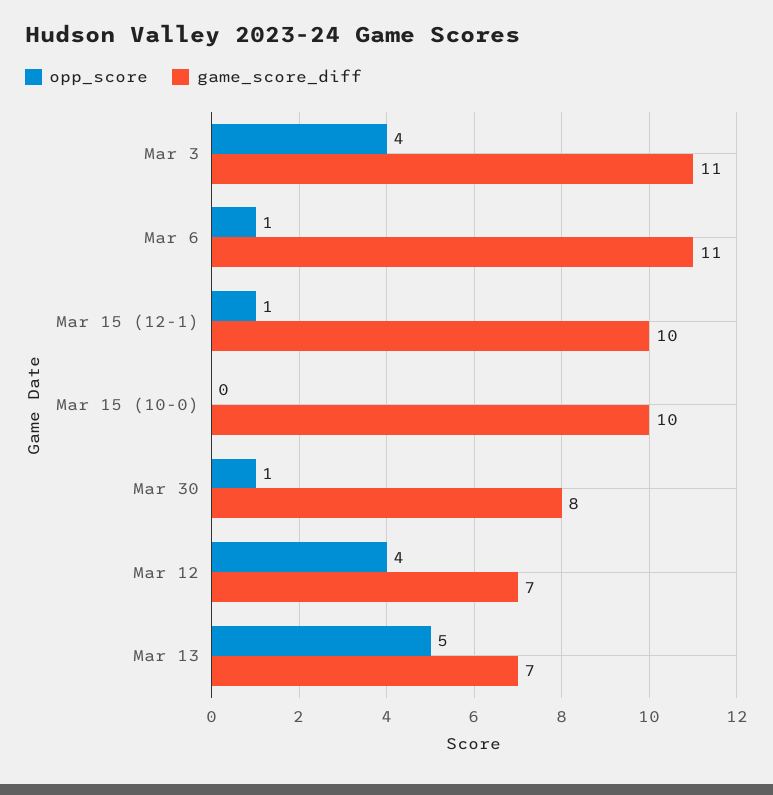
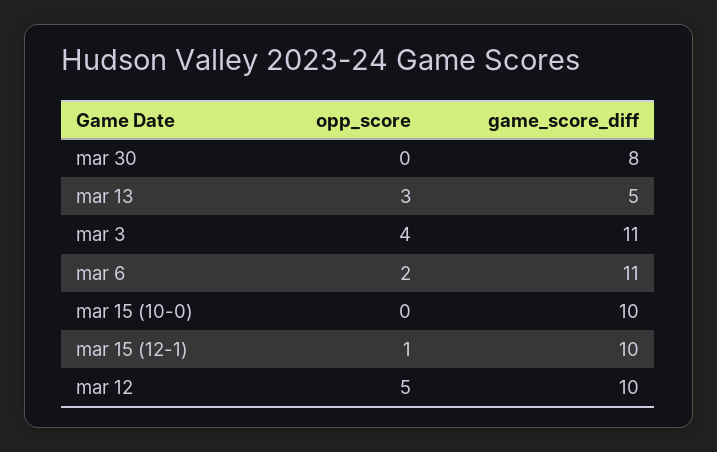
opp_score, Mar 6: 1 -> 2
opp_score, Mar 30: 1 -> 0
opp_score, Mar 12: 4 -> 5
game_score_diff, Mar 12: 7 -> 10
opp_score, Mar 13: 5 -> 3
game_score_diff, Mar 13: 7 -> 5

